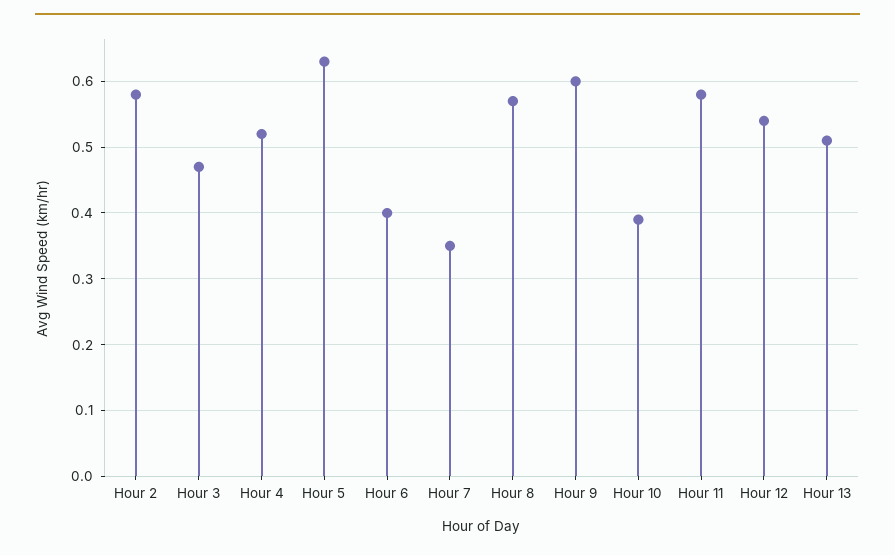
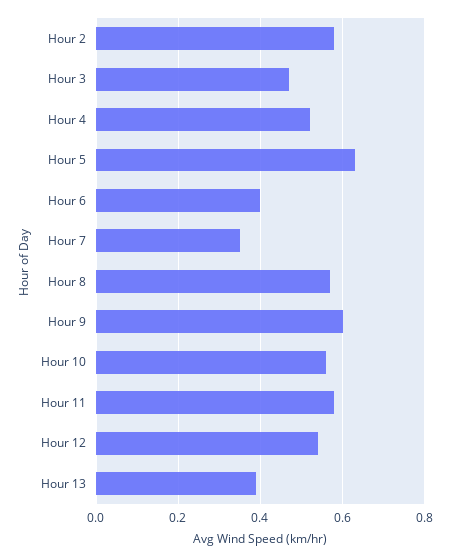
Hour 10: 0.39 -> 0.55
Hour 13: 0.51 -> 0.4

